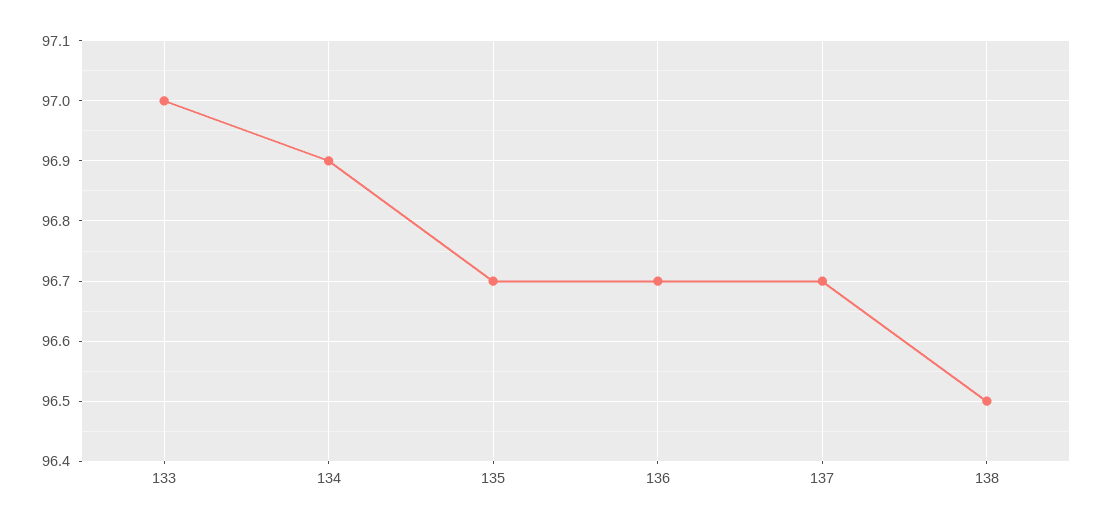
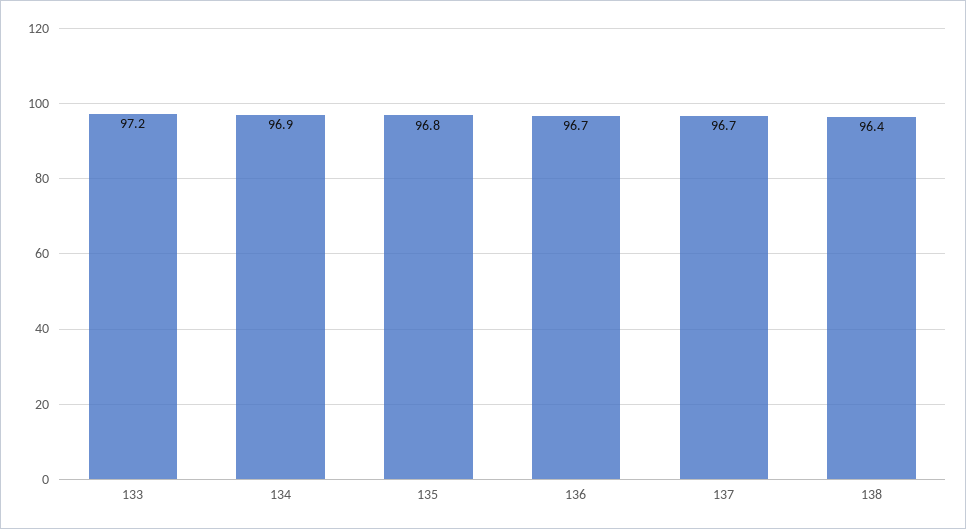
133: 97 -> 97.2
135: 96.7 -> 96.8
138: 96.5 -> 96.4

